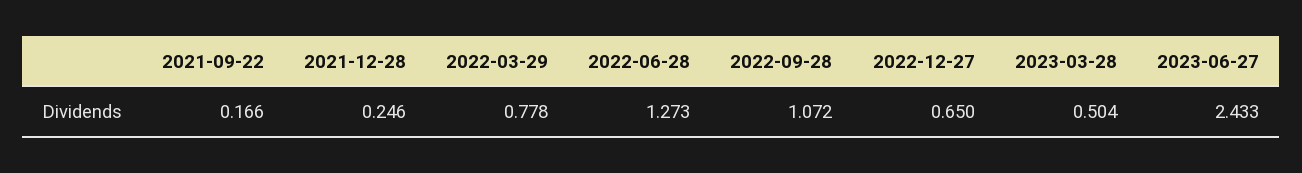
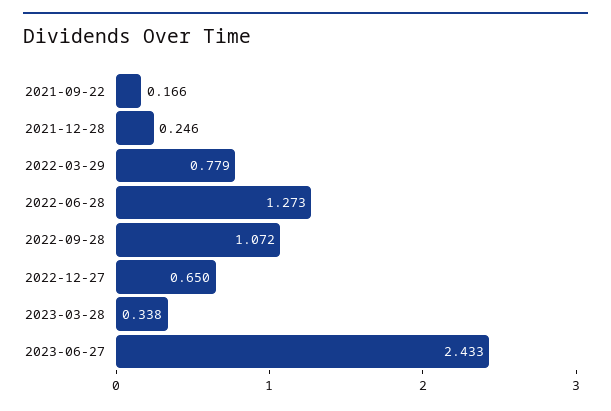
2022-03-29: 0.778 -> 0.779
2023-03-28: 0.504 -> 0.338

